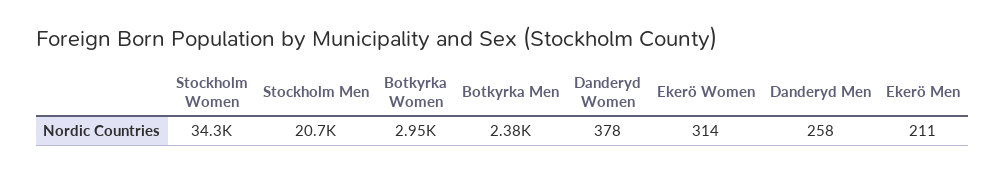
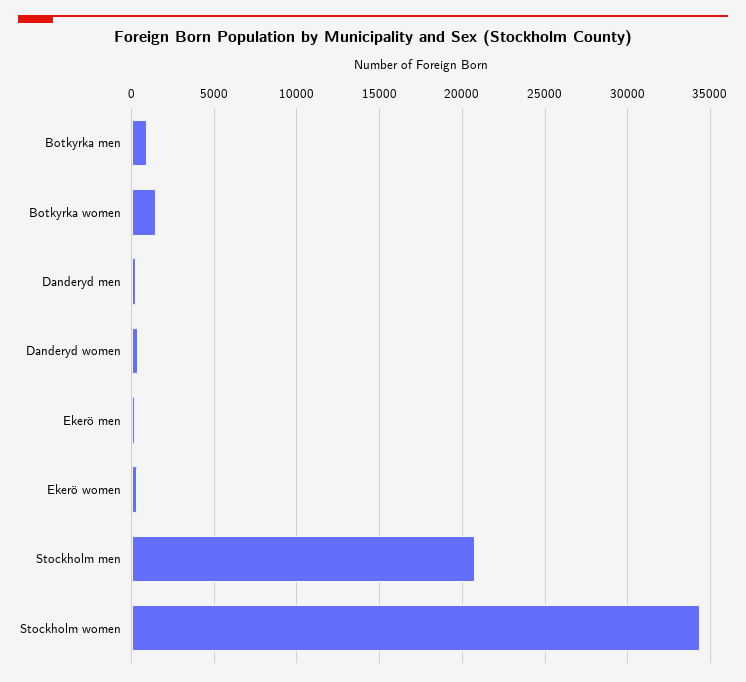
Botkyrka Women: 2950 -> 1500
Botkyrka Men: 2380 -> 1000

